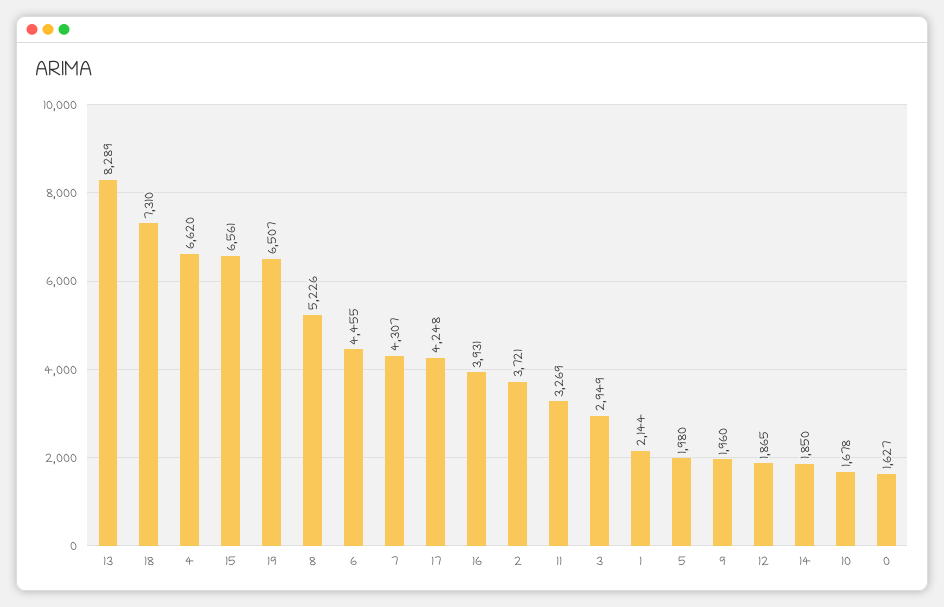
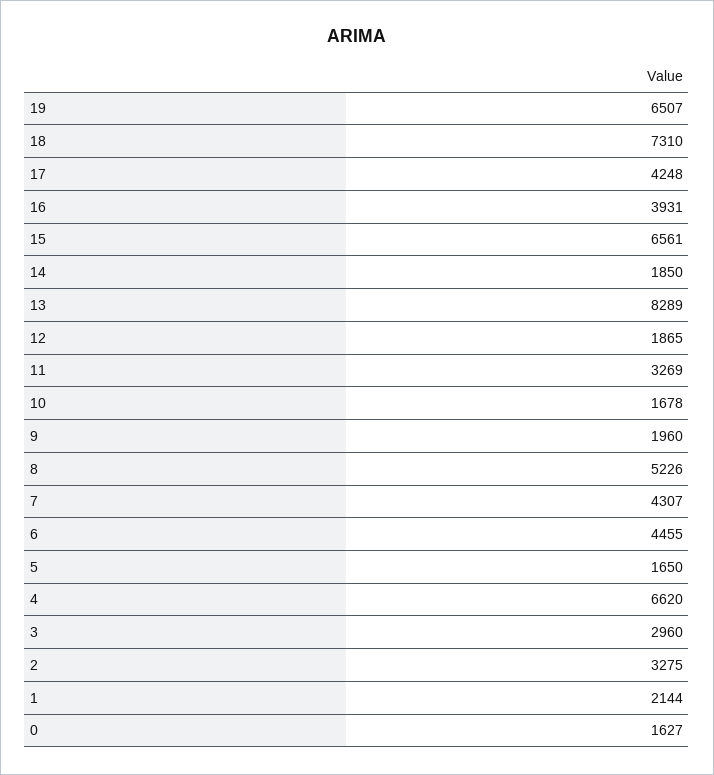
2: 3721 -> 3275
3: 2949 -> 2960
5: 1980 -> 1650

